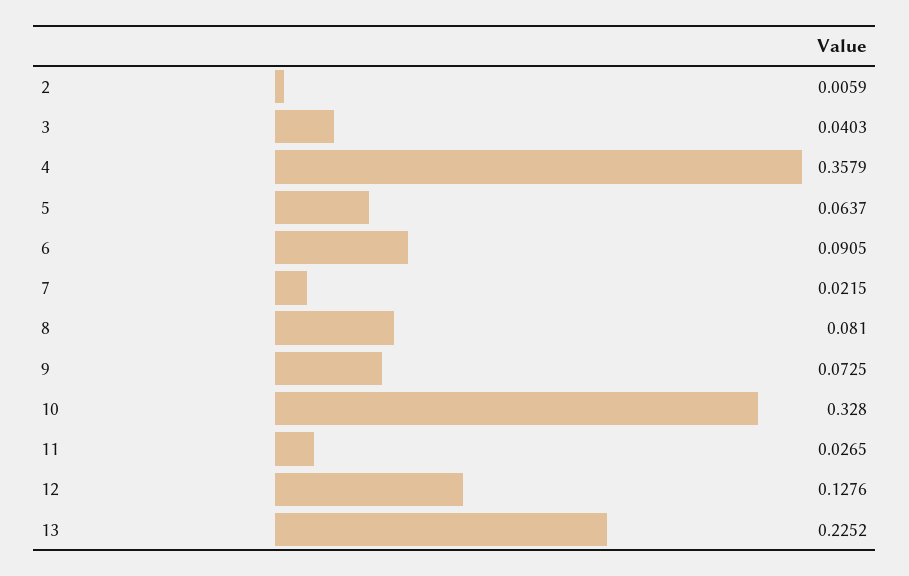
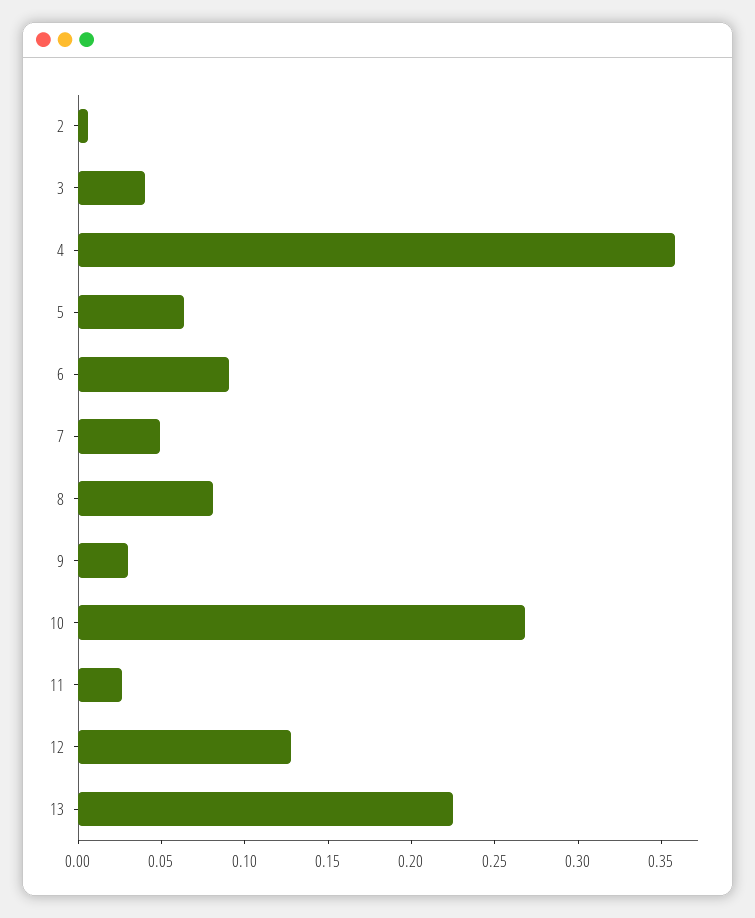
7: 0.0215 -> 0.05
9: 0.0725 -> 0.03
10: 0.328 -> 0.27

